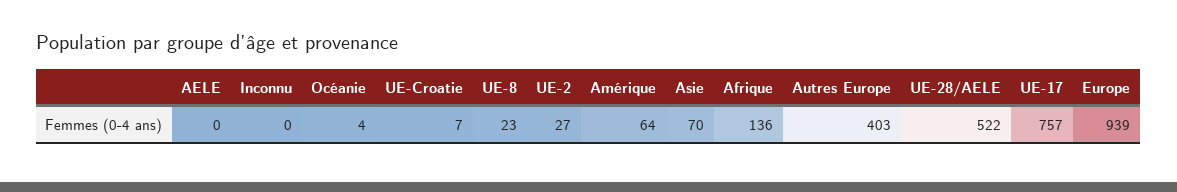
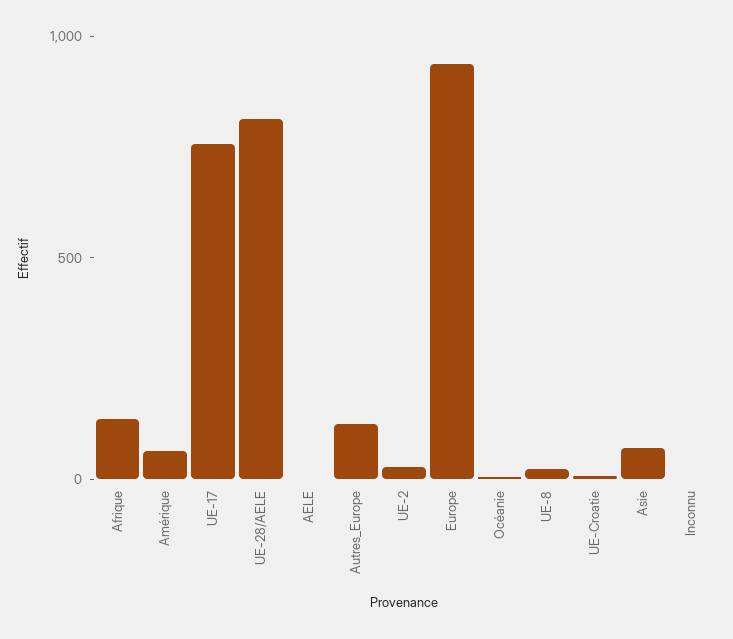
Autres Europe: 403 -> 100
UE-28/AELE: 522 -> 800

